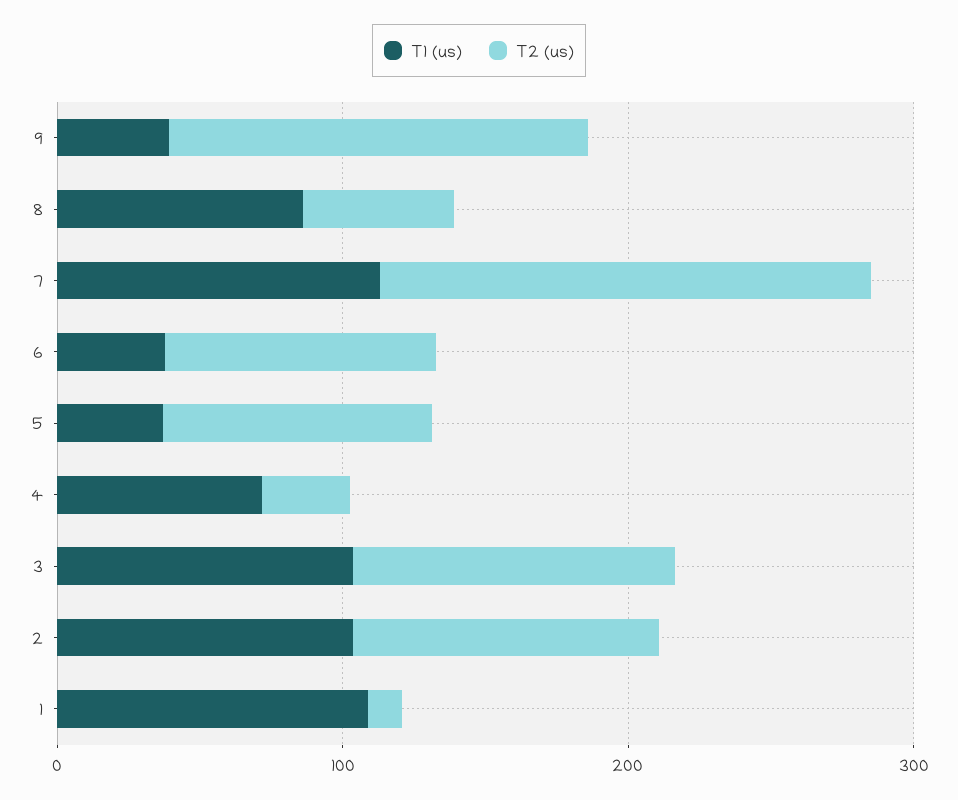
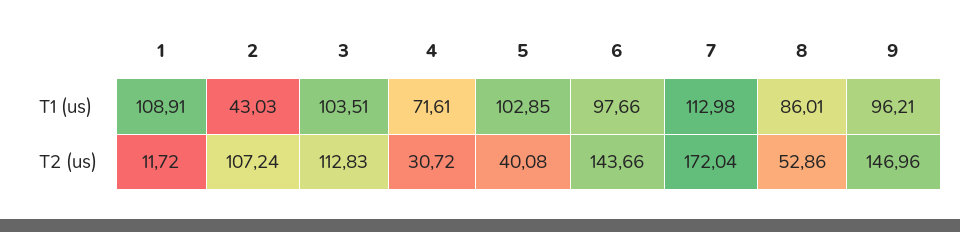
T1 (us), 9: 40 -> 96.21
T1 (us), 6: 40 -> 97.66
T2 (us), 6: 100 -> 143.66
T1 (us), 5: 40 -> 102.85
T2 (us), 5: 100 -> 40.08
T1 (us), 2: 100 -> 43.03

